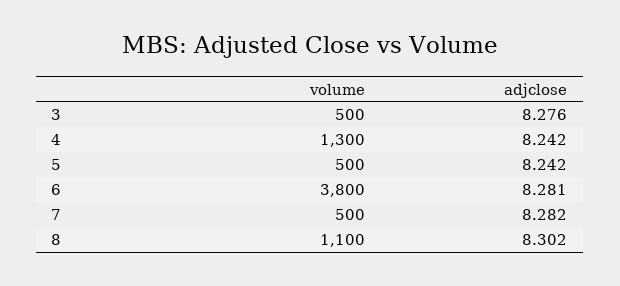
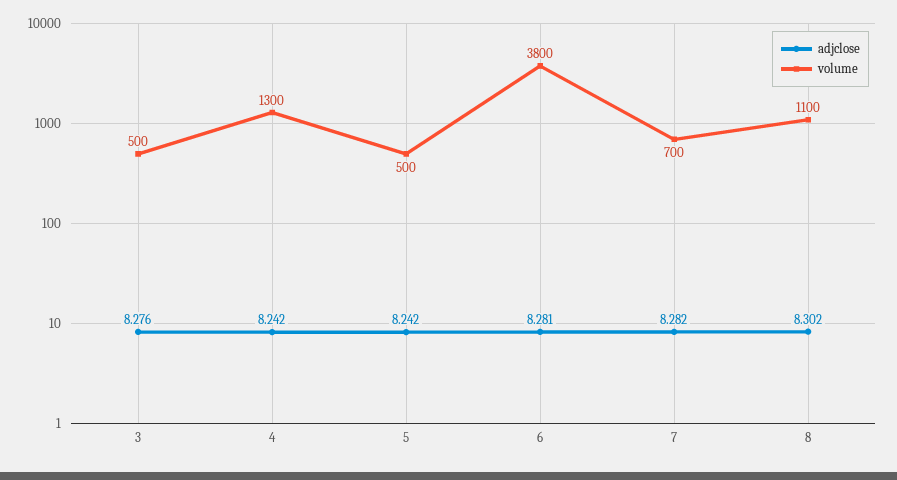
volume, 7: 500 -> 700

